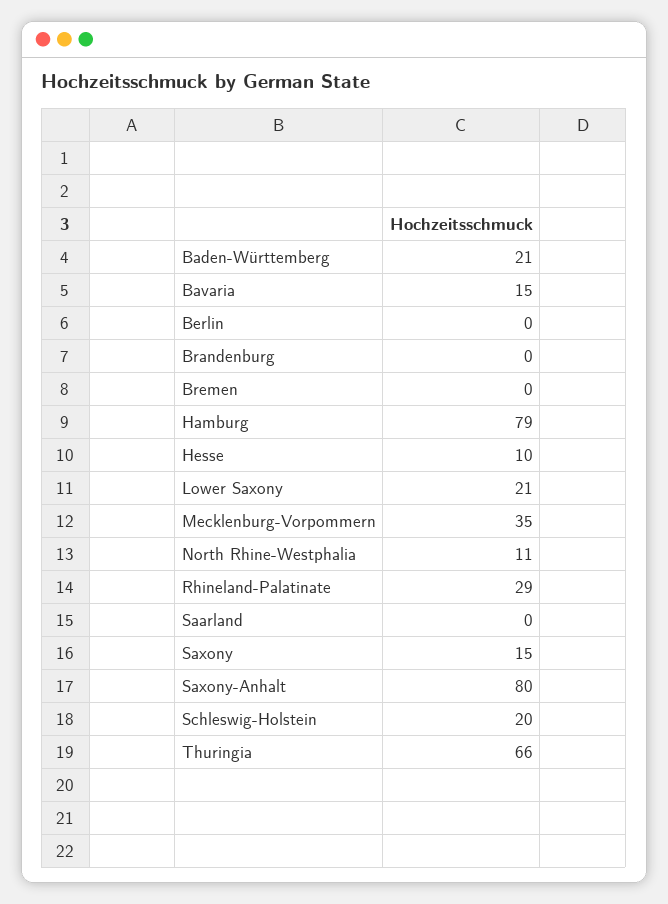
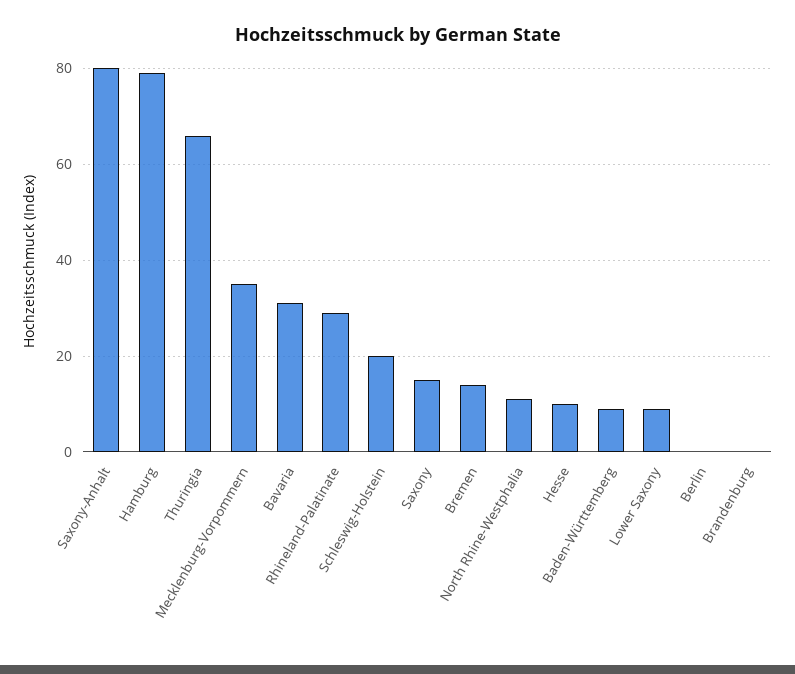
Baden-Württemberg: 21 -> 10
Bavaria: 15 -> 30
Bremen: 0 -> 15
Lower Saxony: 21 -> 10
Saarland: 0 -> none

